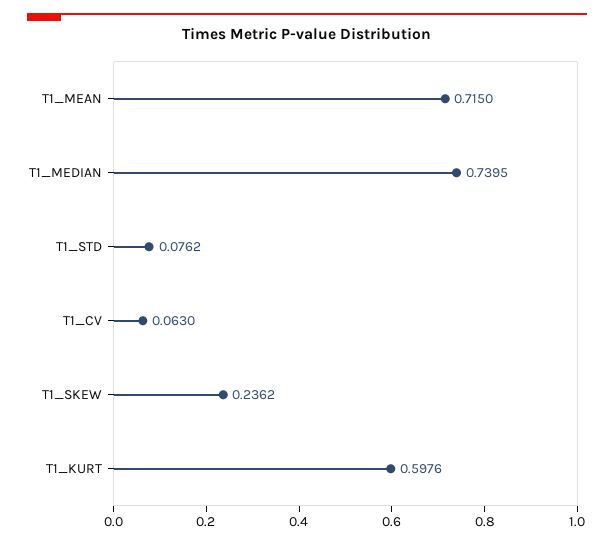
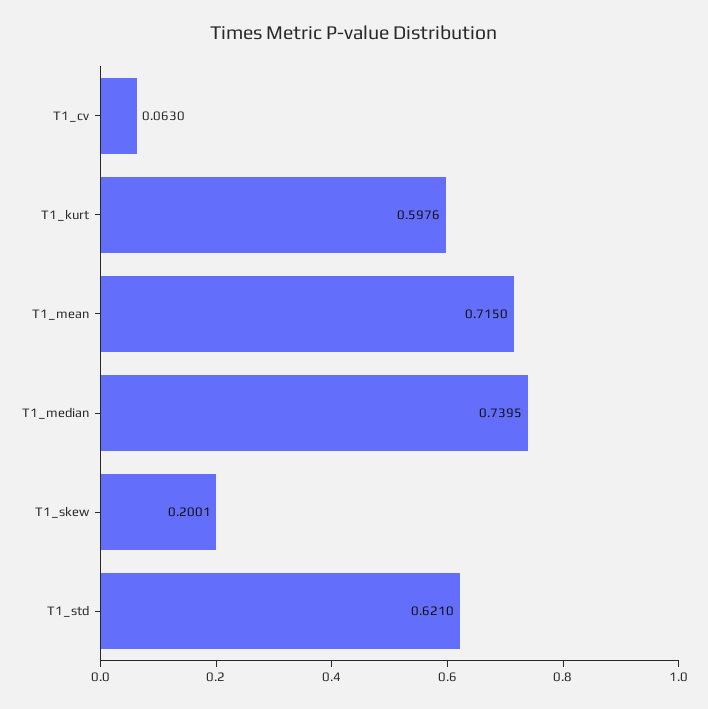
T1_STD: 0.0762 -> 0.621
T1_SKEW: 0.2362 -> 0.2001

